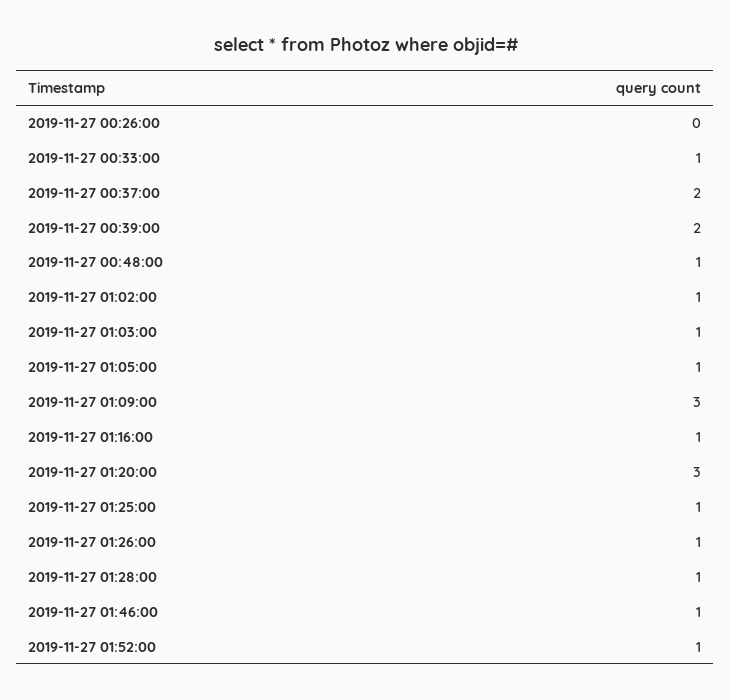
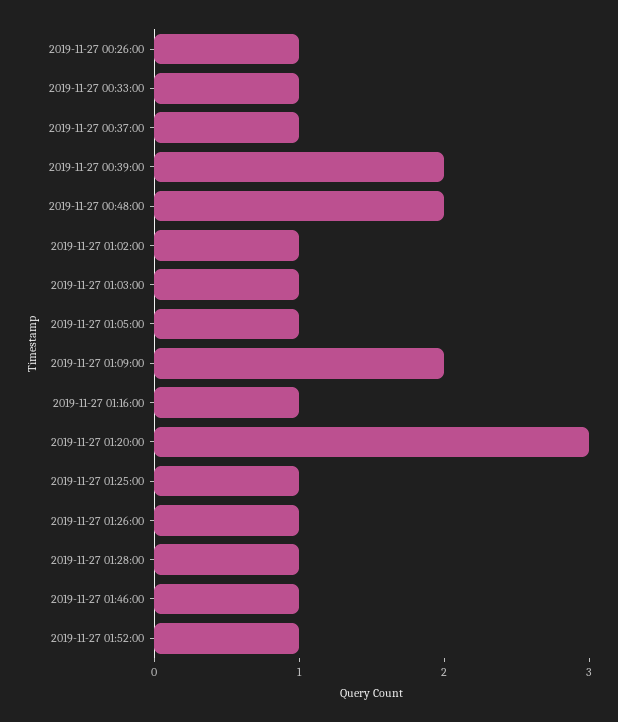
2019-11-27 00:26:00: 0 -> 1
2019-11-27 00:37:00: 2 -> 1
2019-11-27 00:48:00: 1 -> 2
2019-11-27 01:09:00: 3 -> 2

